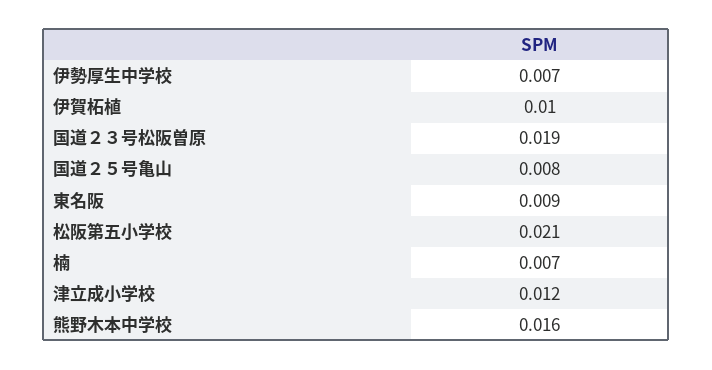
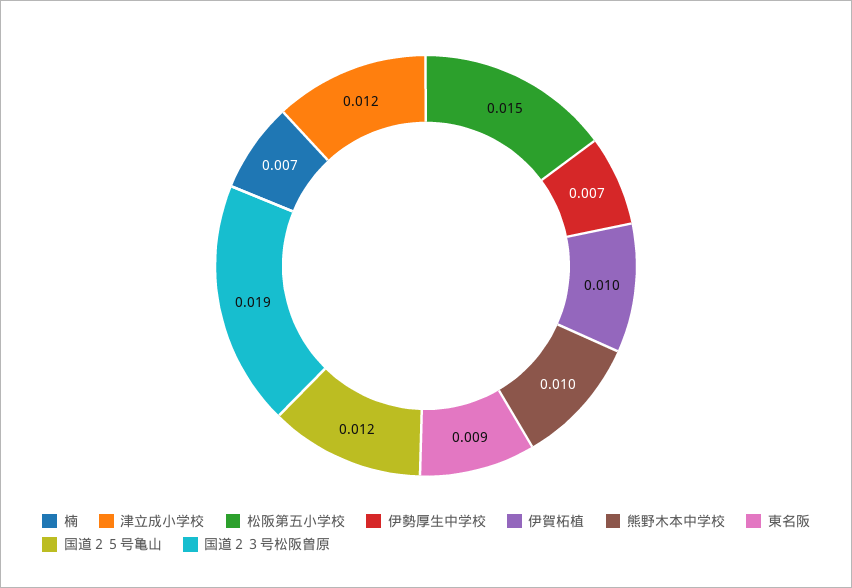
国道２５号亀山: 0.008 -> 0.012
松阪第五小学校: 0.021 -> 0.015
熊野木本中学校: 0.016 -> 0.01

